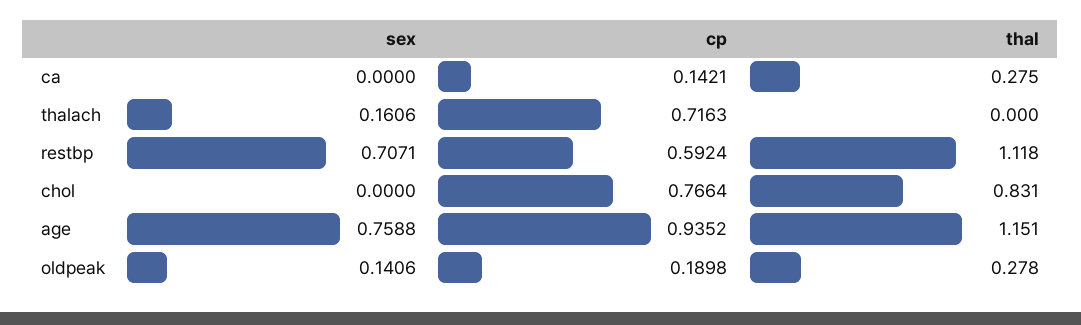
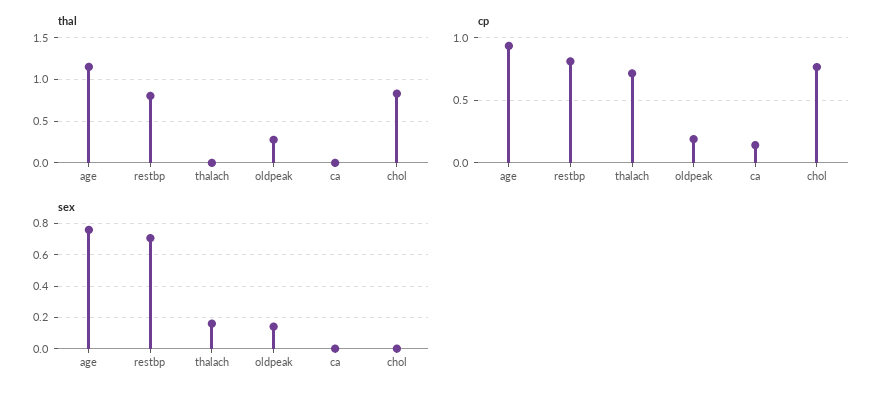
thal, ca: 0.275 -> 0
cp, restbp: 0.5924 -> 0.8
thal, restbp: 1.118 -> 0.8

